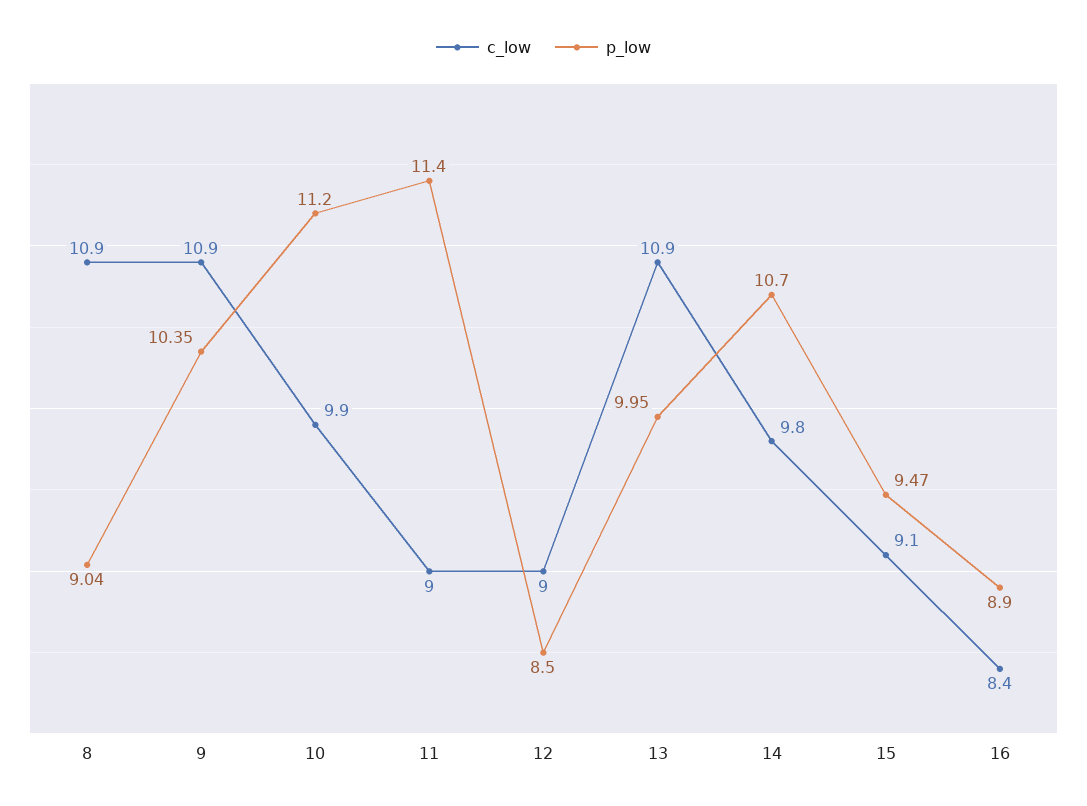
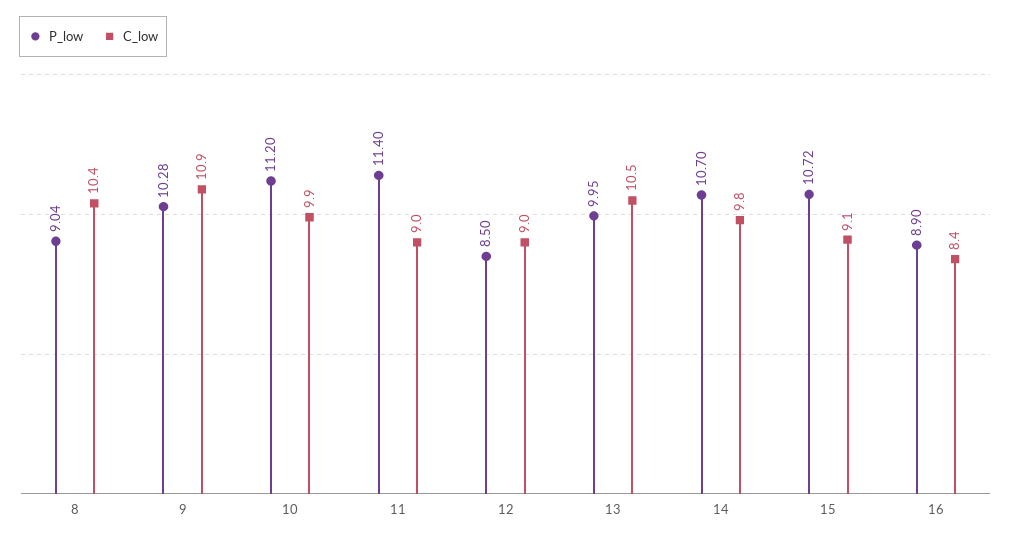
c_low, 8: 10.9 -> 10.4
p_low, 9: 10.35 -> 10.28
c_low, 13: 10.9 -> 10.5
p_low, 15: 9.47 -> 10.72

